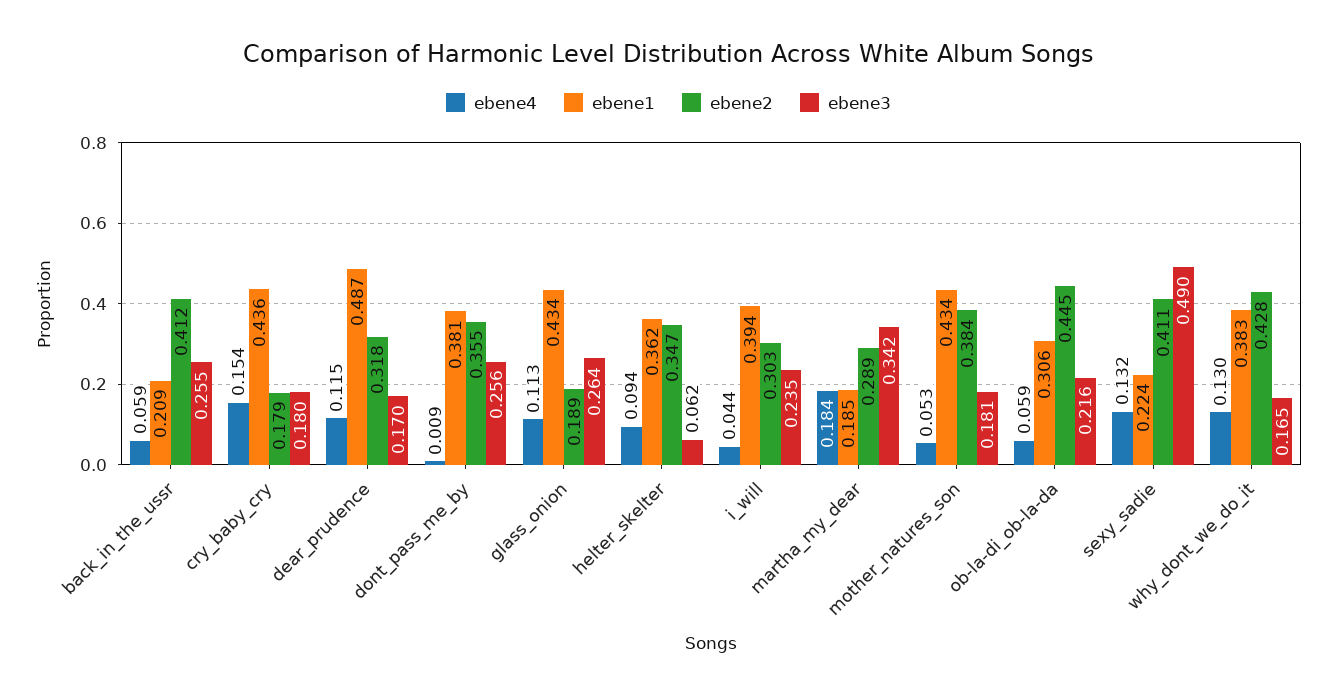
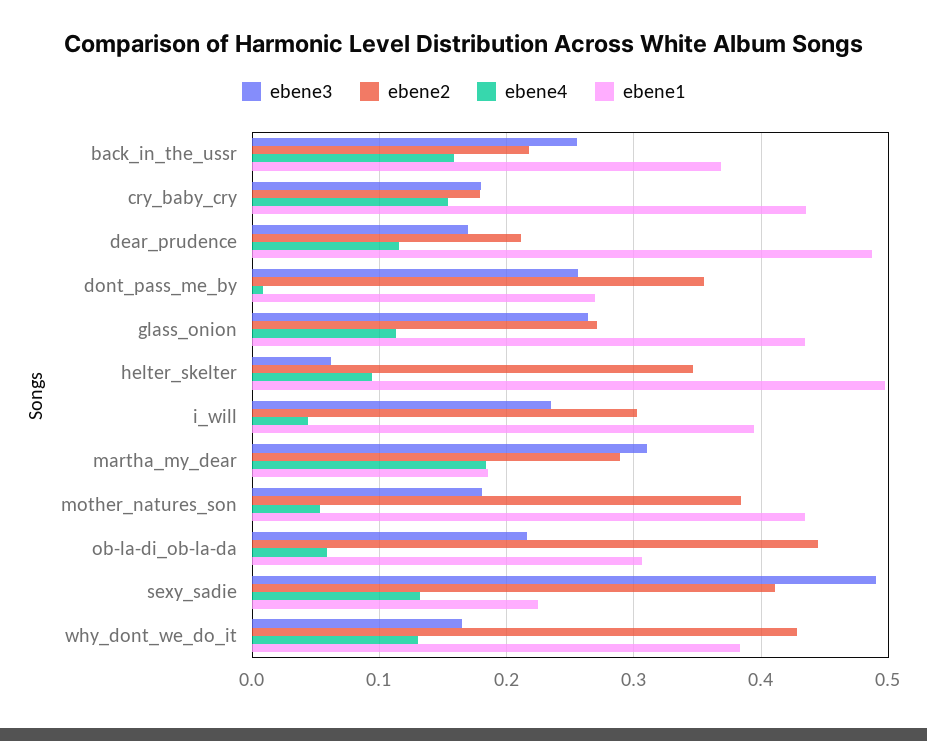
ebene4, back_in_the_ussr: 0.059 -> 0.16
ebene1, back_in_the_ussr: 0.209 -> 0.37
ebene2, back_in_the_ussr: 0.412 -> 0.22
ebene2, dear_prudence: 0.318 -> 0.21
ebene1, dont_pass_me_by: 0.381 -> 0.27
ebene2, glass_onion: 0.189 -> 0.27
ebene1, helter_skelter: 0.362 -> 0.5
ebene3, martha_my_dear: 0.342 -> 0.31

